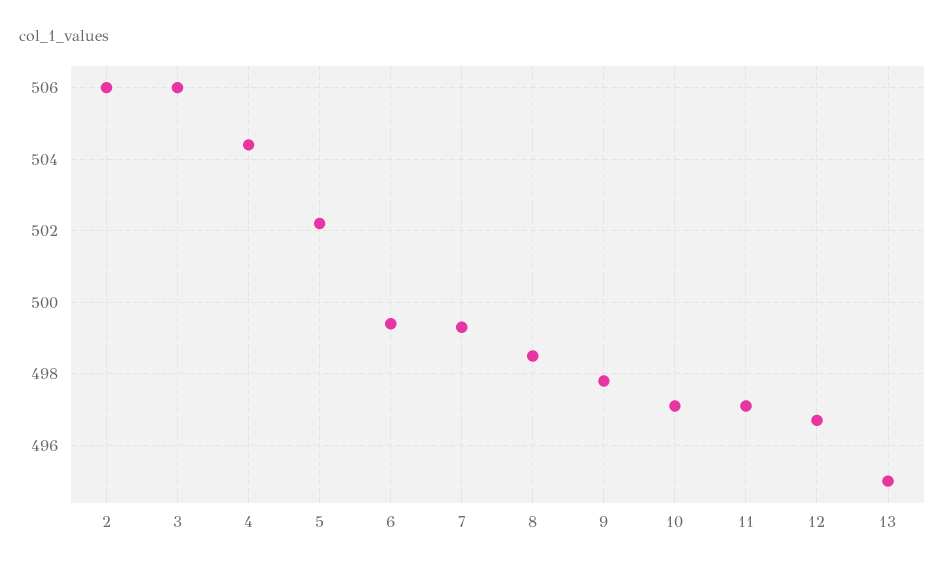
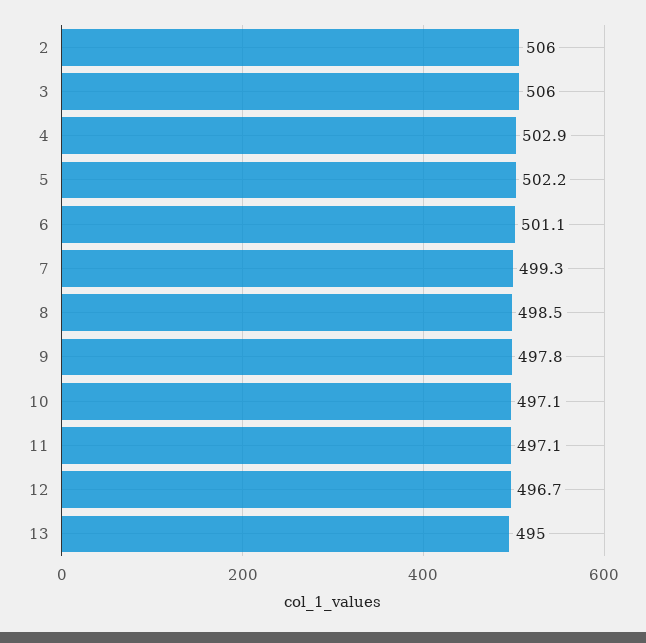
4: 504.5 -> 502.9
6: 499.5 -> 501.1

